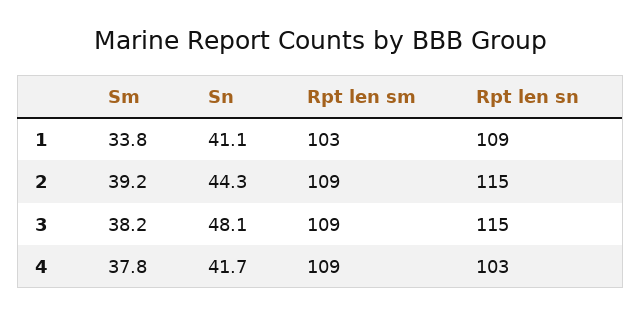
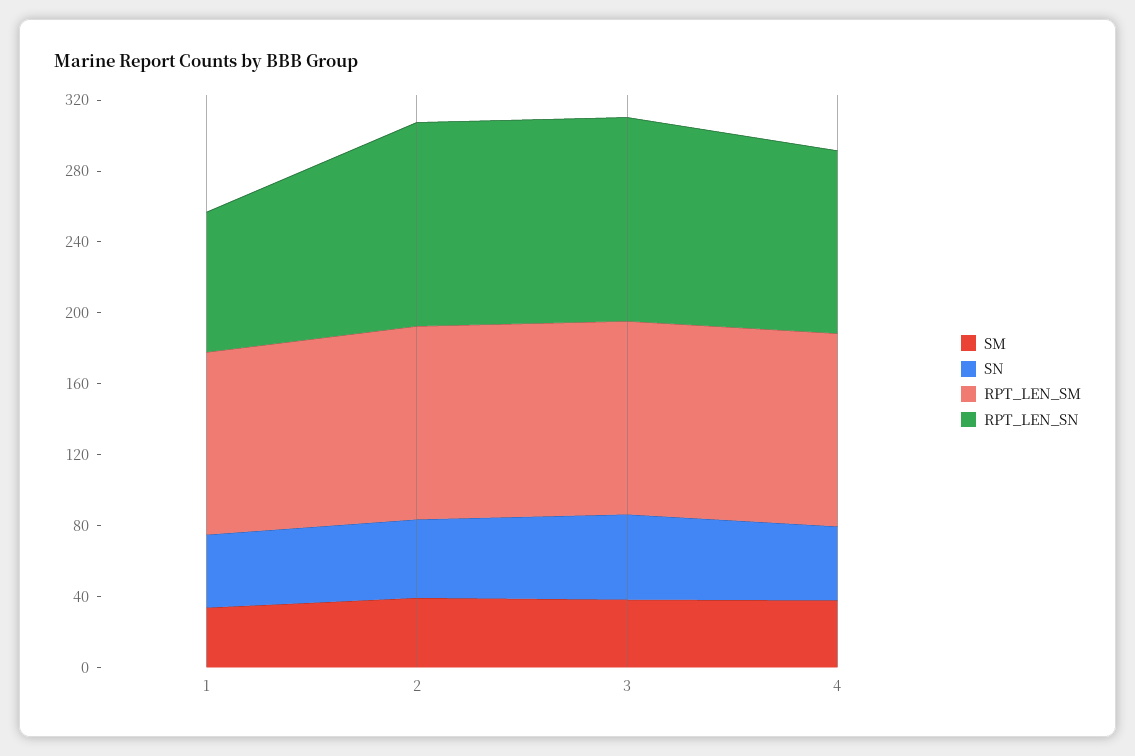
Rpt len sn, 1: 109 -> 80

